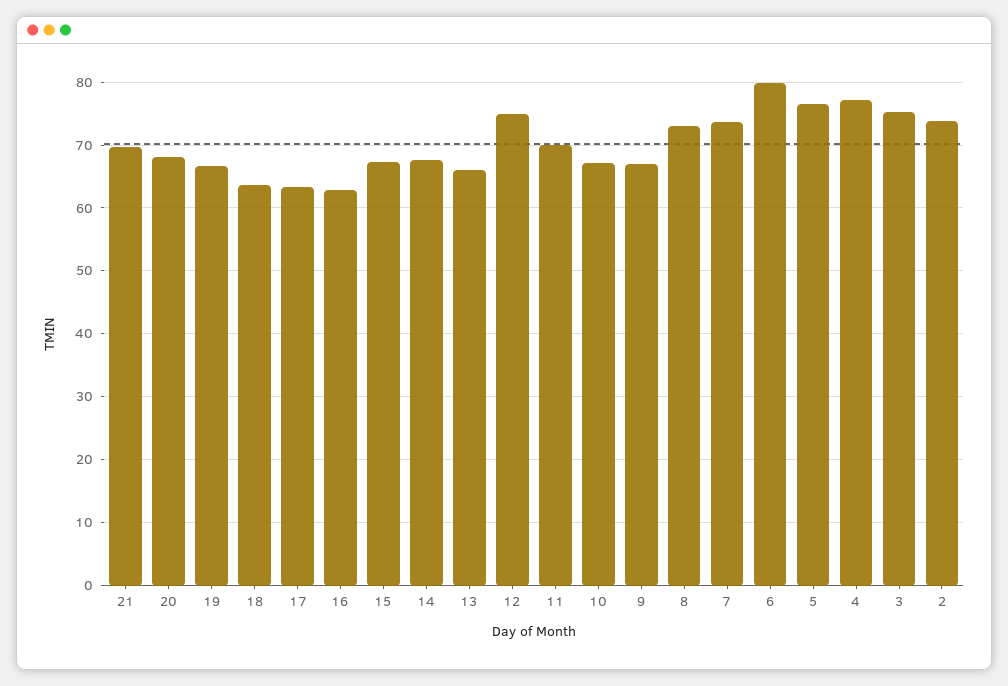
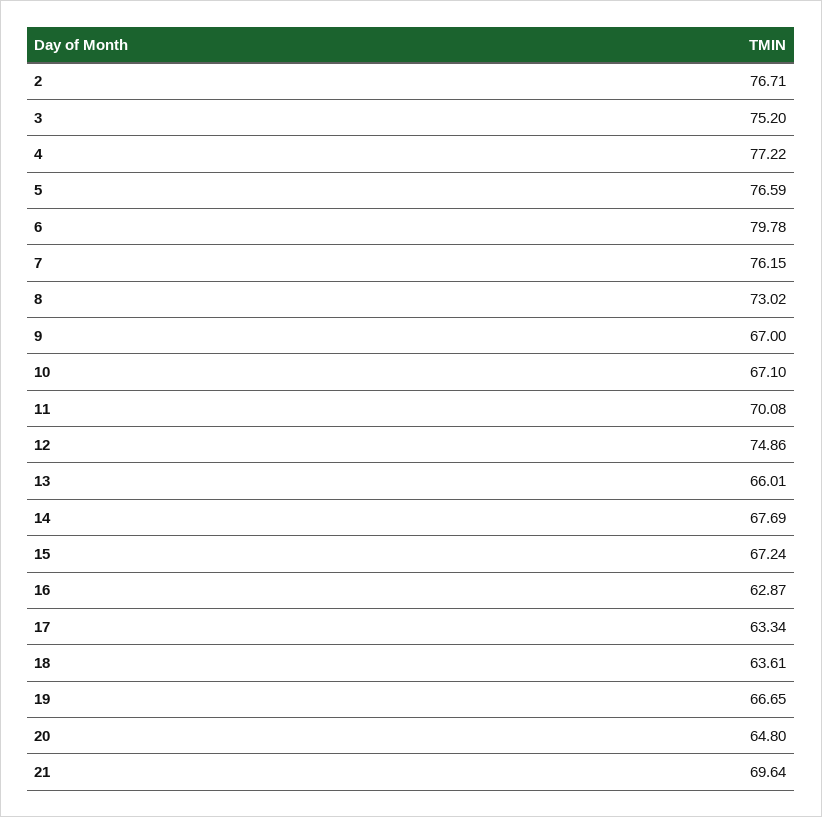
20: 68 -> 64.8
7: 74 -> 76.15
2: 74 -> 76.71

